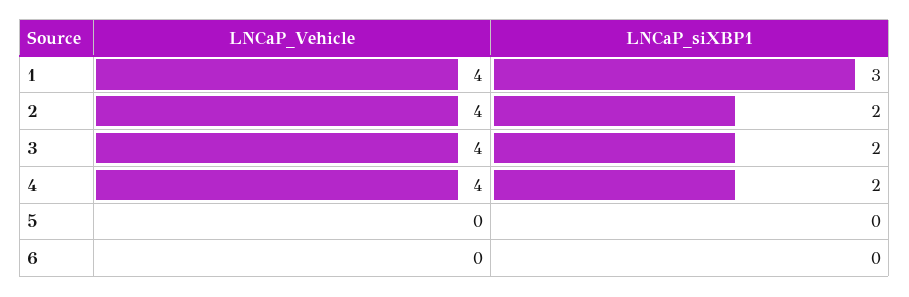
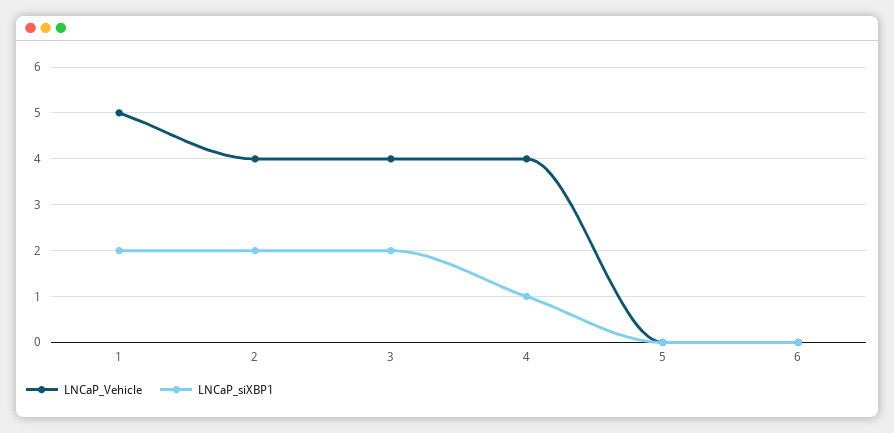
LNCaP_Vehicle, 1: 4 -> 5
LNCaP_siXBP1, 1: 3 -> 2
LNCaP_siXBP1, 4: 2 -> 1

